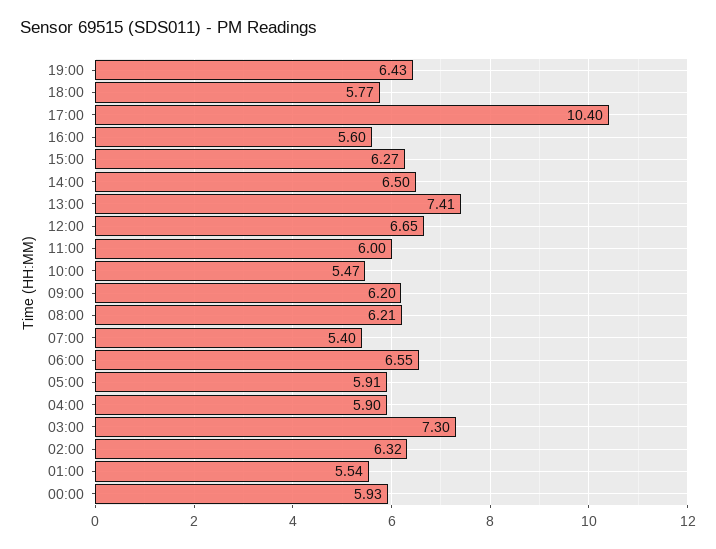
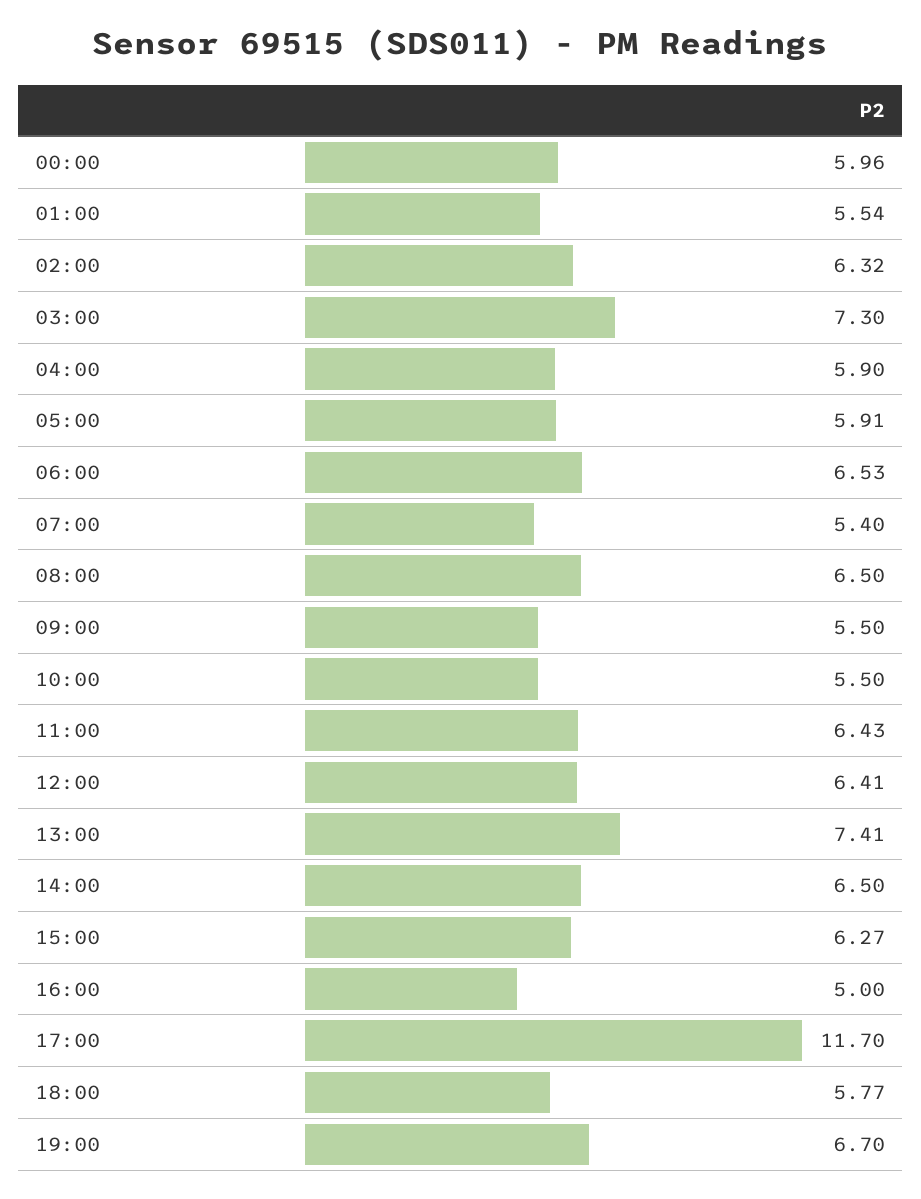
19:00: 6.43 -> 6.7
17:00: 10.4 -> 11.7
16:00: 5.6 -> 5
12:00: 6.65 -> 6.41
11:00: 6 -> 6.43
10:00: 5.47 -> 5.5
09:00: 6.2 -> 5.5
08:00: 6.21 -> 6.5
06:00: 6.55 -> 6.53
00:00: 5.93 -> 5.96

